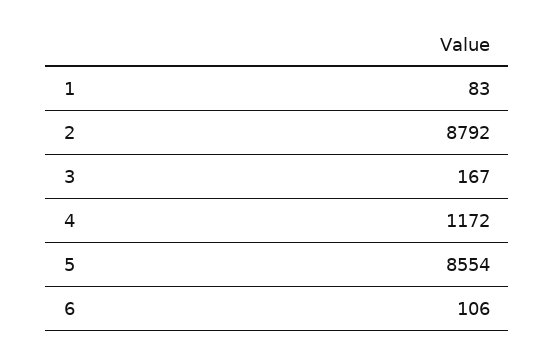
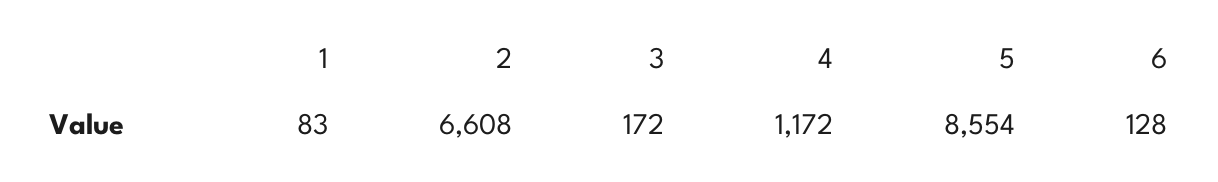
2: 8792 -> 6608
3: 167 -> 172
6: 106 -> 128

